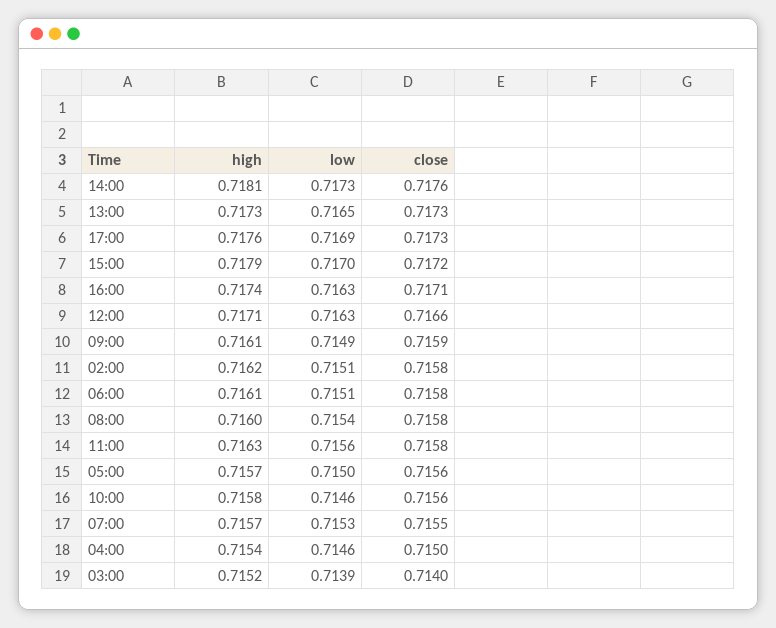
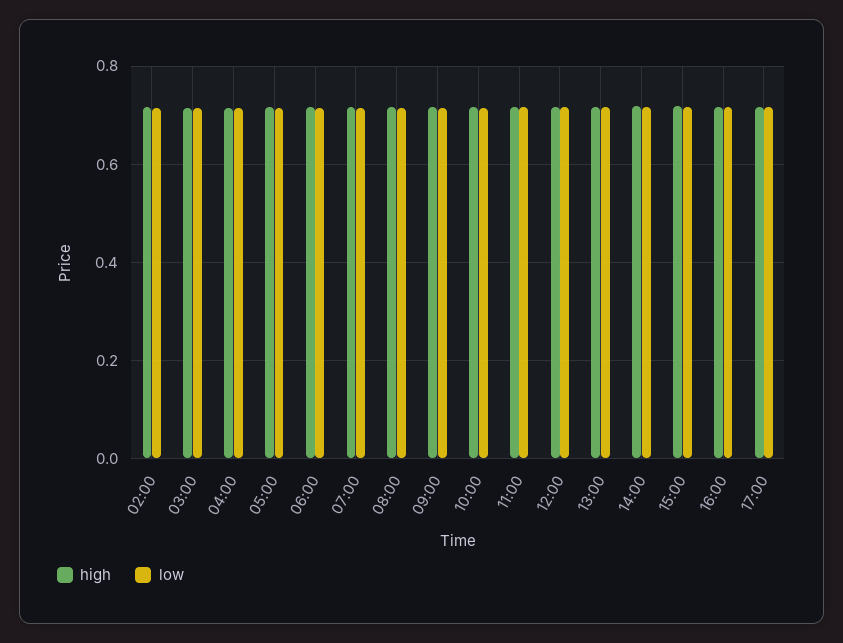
close, 14:00: 0.7176 -> none
close, 13:00: 0.7173 -> none
close, 17:00: 0.7173 -> none
close, 15:00: 0.7172 -> none
close, 16:00: 0.7171 -> none
close, 12:00: 0.7166 -> none
close, 09:00: 0.7159 -> none
close, 02:00: 0.7158 -> none
close, 06:00: 0.7158 -> none
close, 08:00: 0.7158 -> none
close, 11:00: 0.7158 -> none
close, 05:00: 0.7156 -> none
close, 10:00: 0.7156 -> none
close, 07:00: 0.7155 -> none
close, 04:00: 0.715 -> none
close, 03:00: 0.714 -> none

